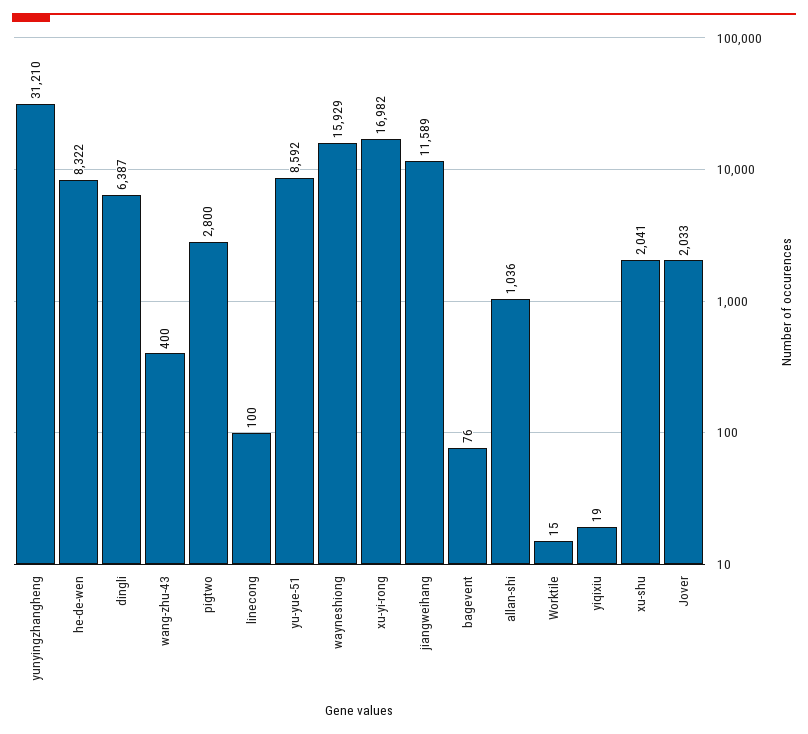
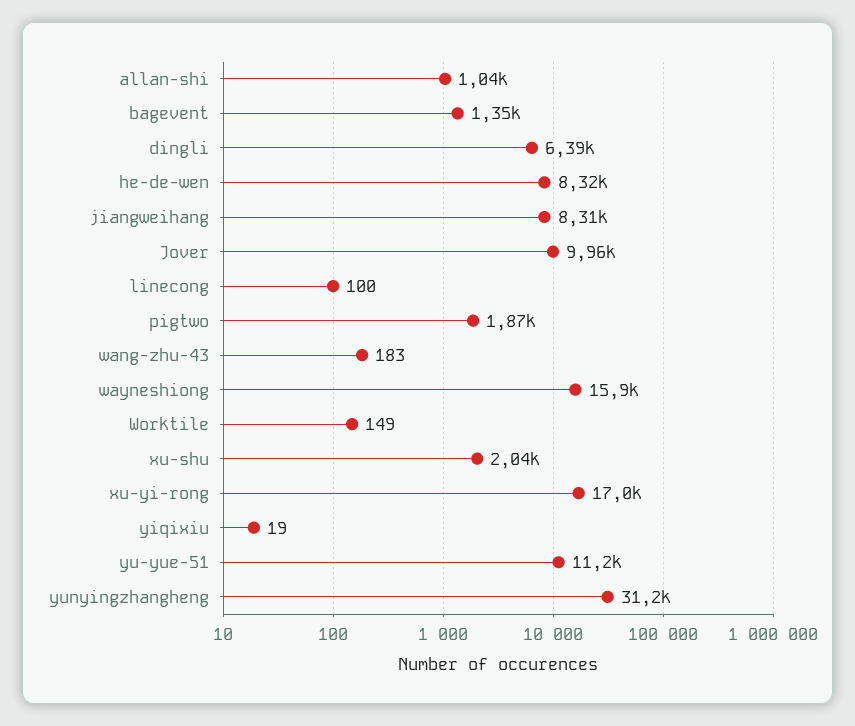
wang-zhu-43: 400 -> 183
pigtwo: 2800 -> 1870
yu-yue-51: 8592 -> 11200
jiangweihang: 11589 -> 8310
bagevent: 76 -> 1350
Worktile: 15 -> 149
Jover: 2033 -> 9960

